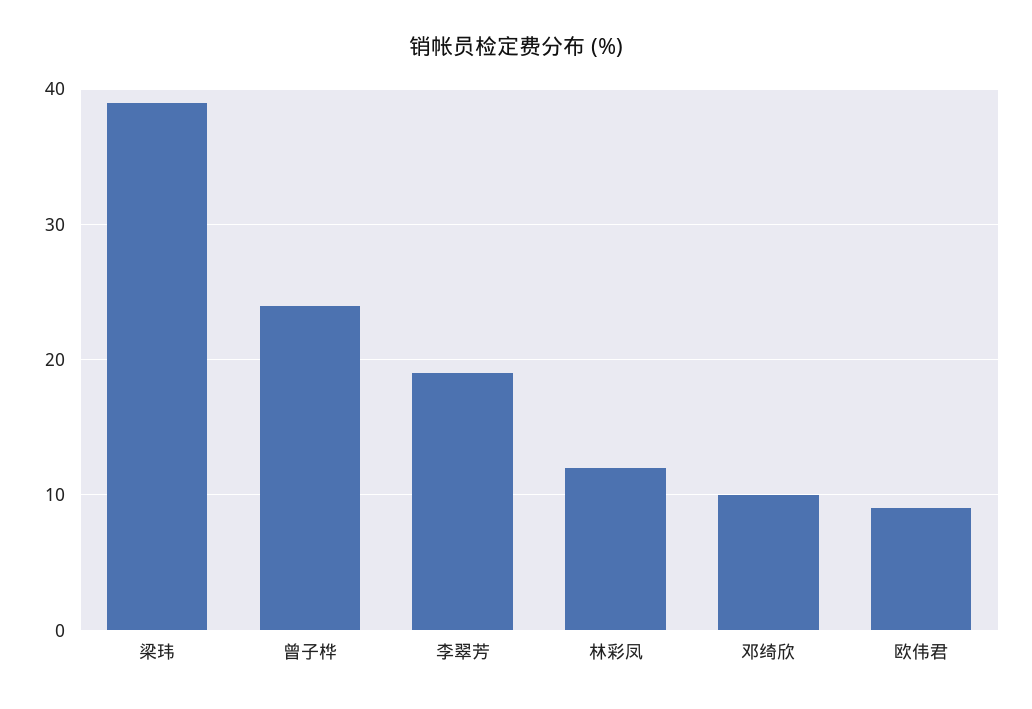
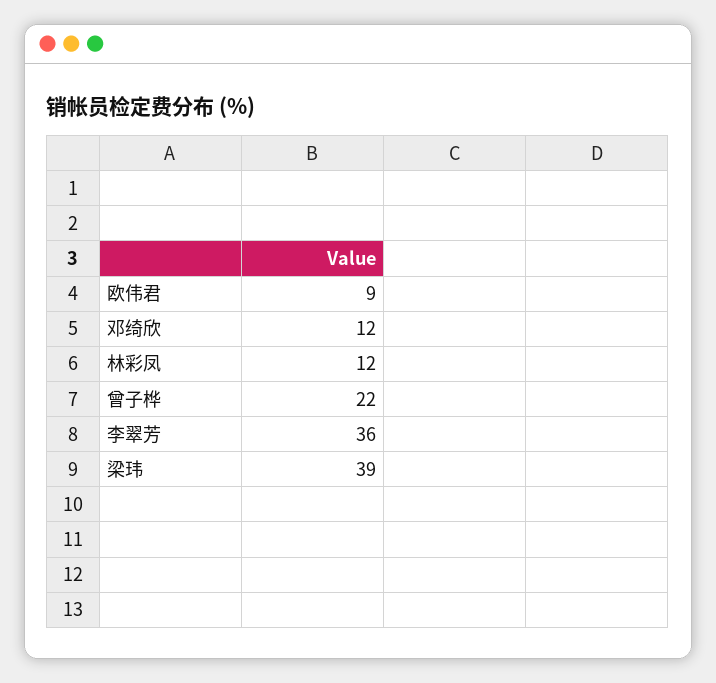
曾子桦: 24 -> 22
李翠芳: 19 -> 36
邓绮欣: 10 -> 12

